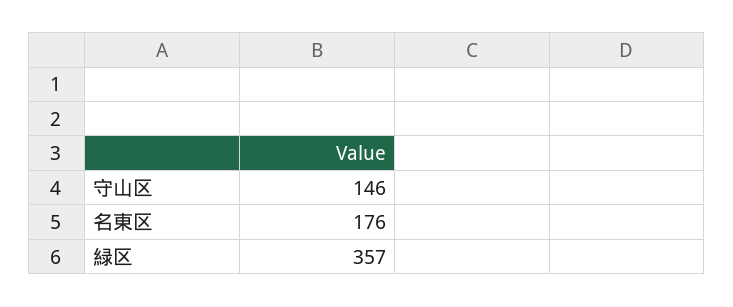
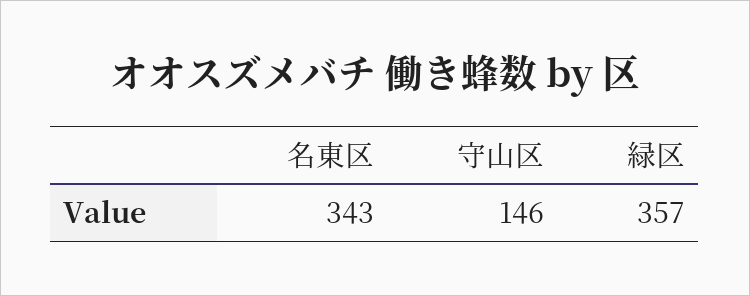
名東区: 176 -> 343

